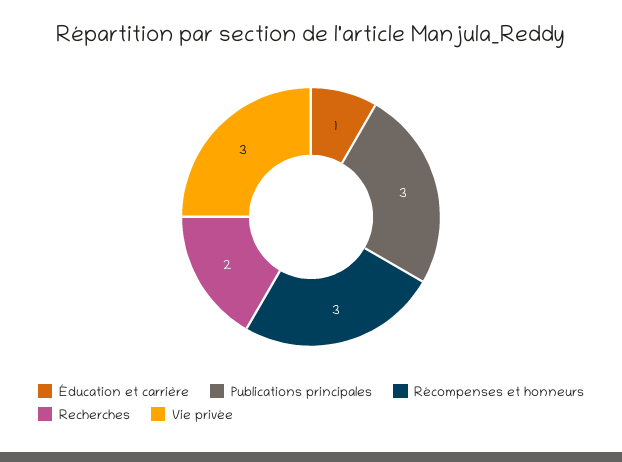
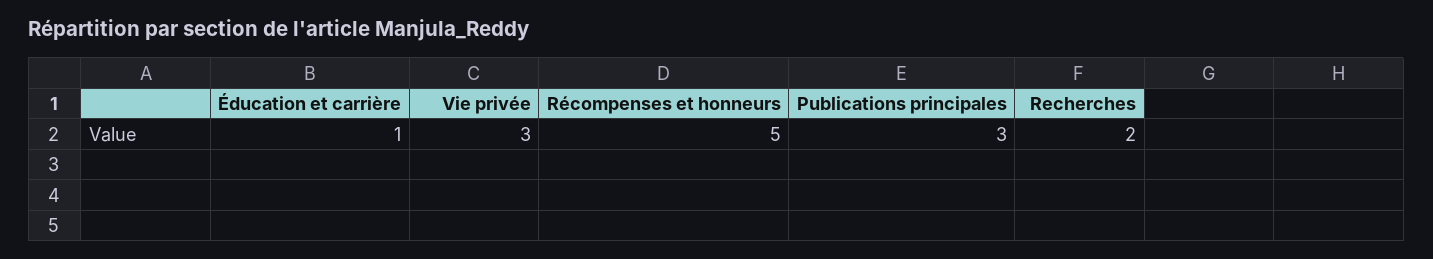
Récompenses et honneurs: 3 -> 5

